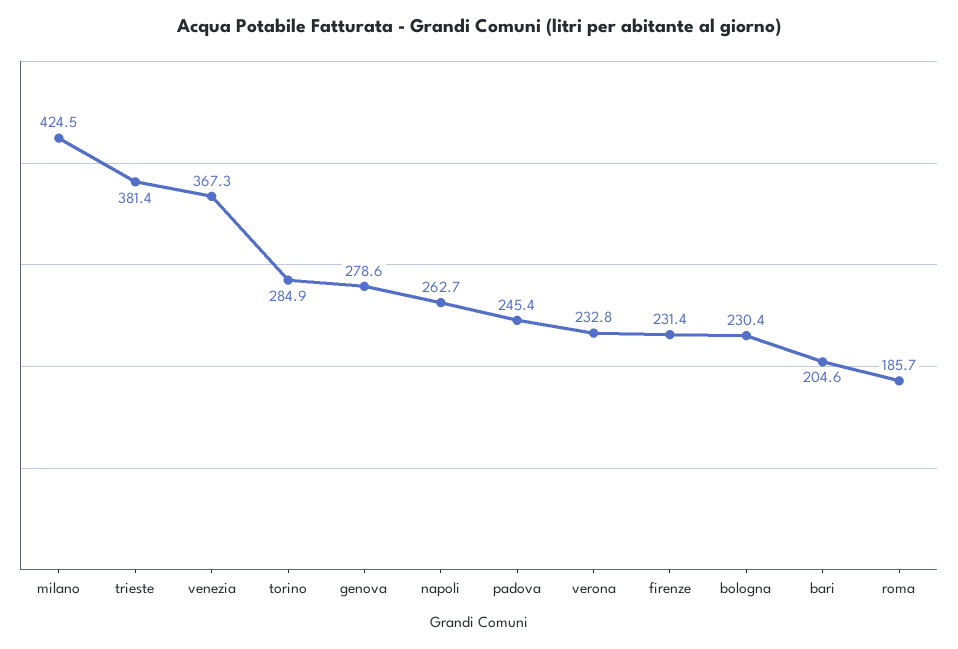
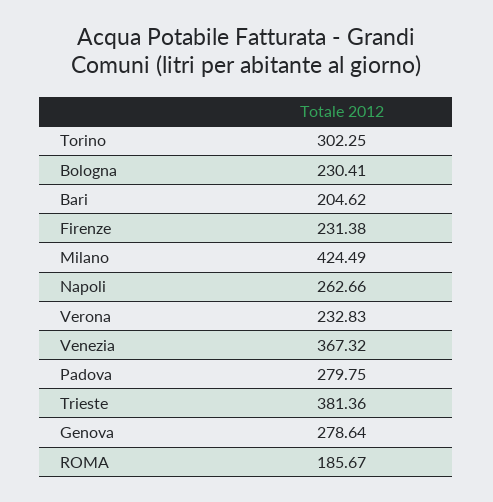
torino: 284.9 -> 302.25
padova: 245.4 -> 279.75

